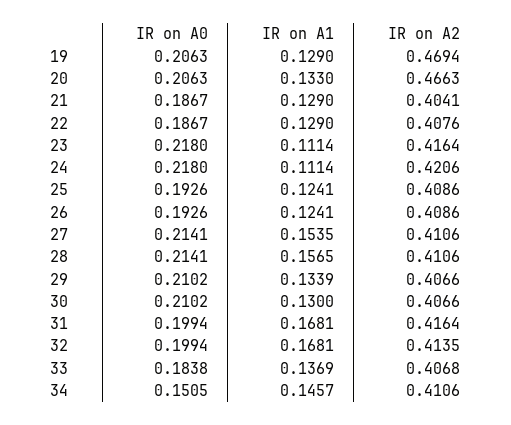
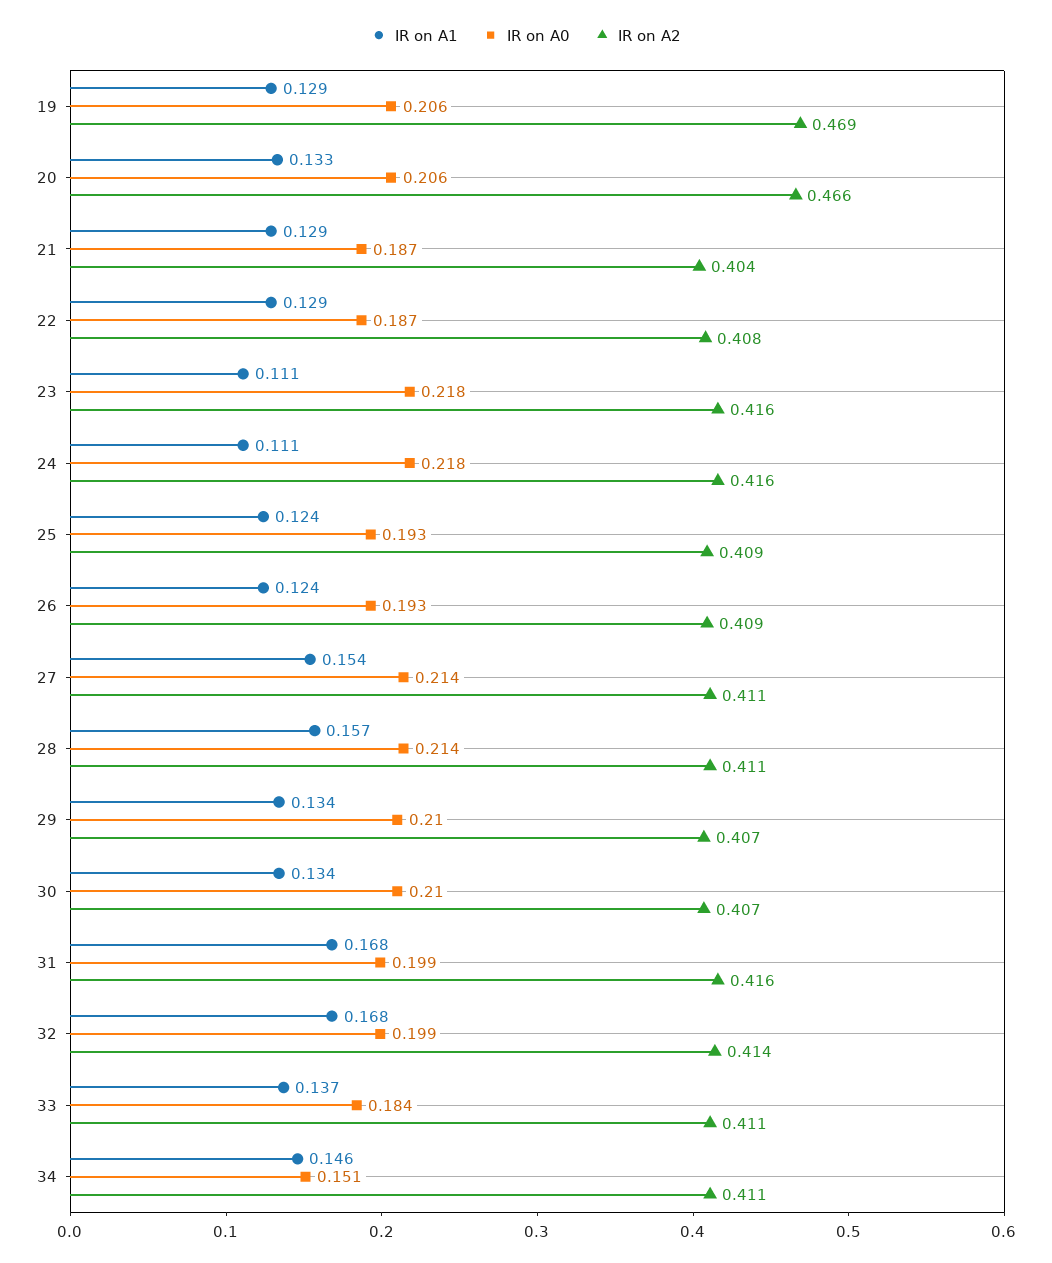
IR on A2, 24: 0.4206 -> 0.416
IR on A1, 30: 0.13 -> 0.134
IR on A2, 33: 0.4068 -> 0.411

